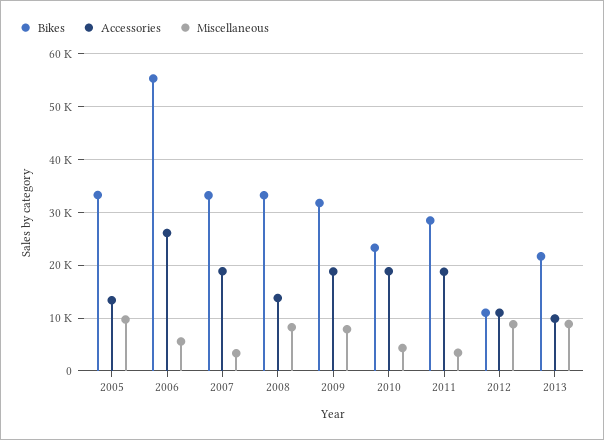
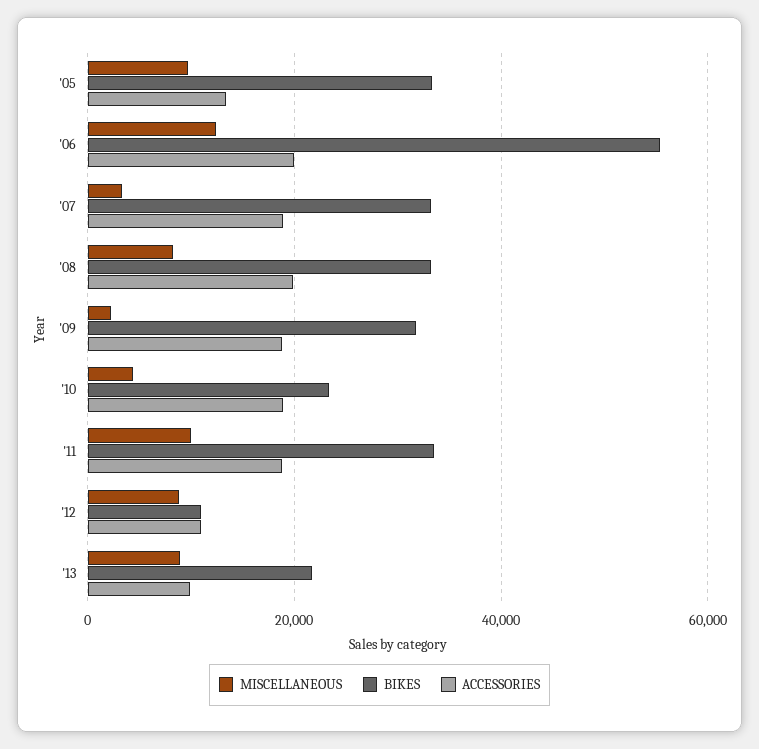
Accessories, 2006: 26000 -> 20000
Miscellaneous, 2006: 6000 -> 12000
Accessories, 2008: 14000 -> 20000
Miscellaneous, 2009: 8000 -> 2000
Bikes, 2011: 28000 -> 34000
Miscellaneous, 2011: 4000 -> 10000

